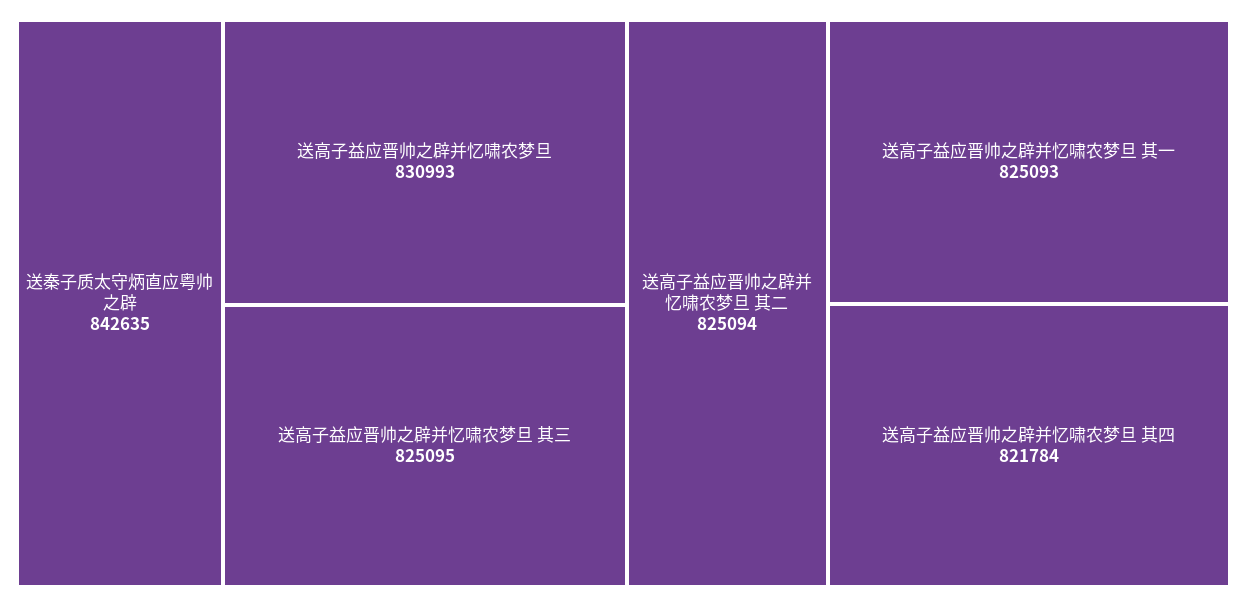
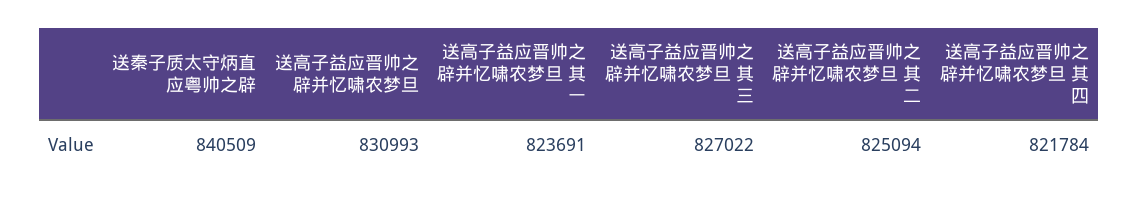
送秦子质太守炳直应粤帅之辟: 842635 -> 840509
送高子益应晋帅之辟并忆啸农梦旦 其三: 825095 -> 827022
送高子益应晋帅之辟并忆啸农梦旦 其一: 825093 -> 823691

